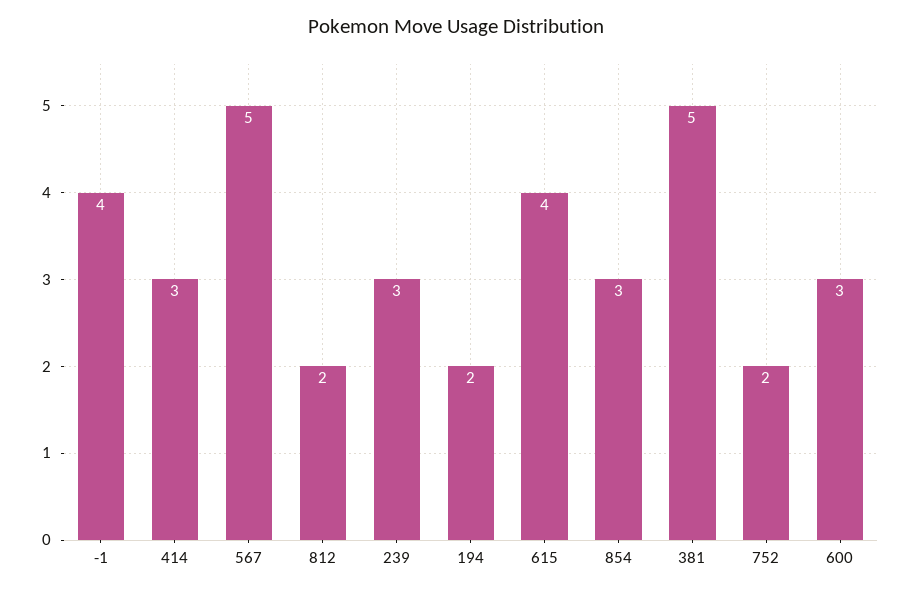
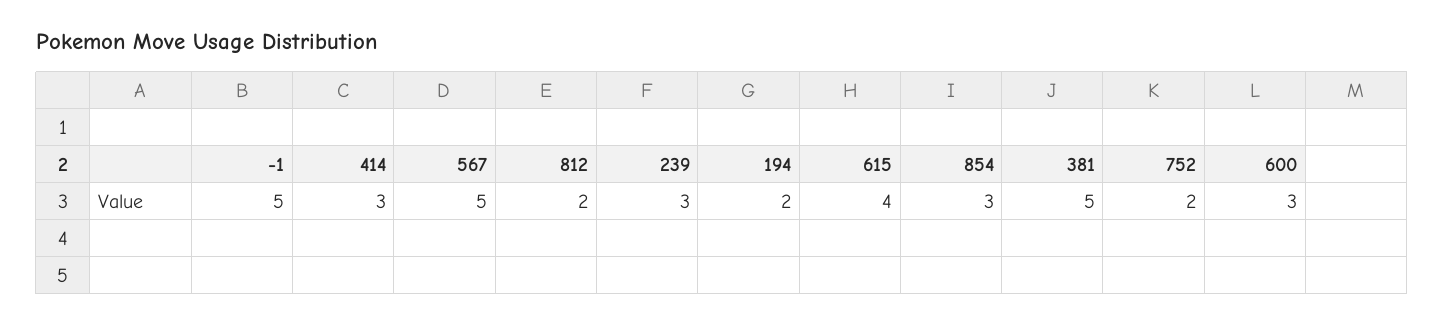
-1: 4 -> 5

